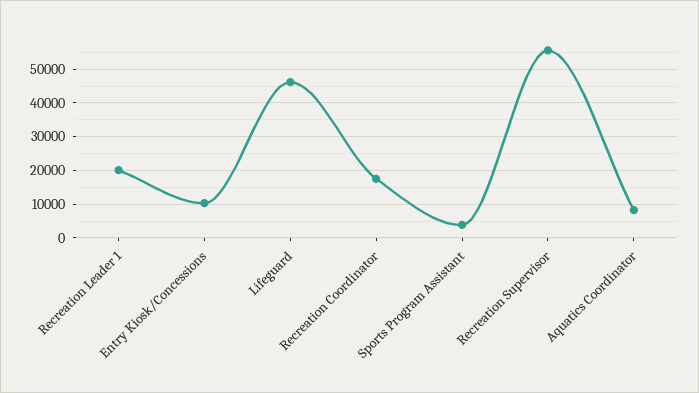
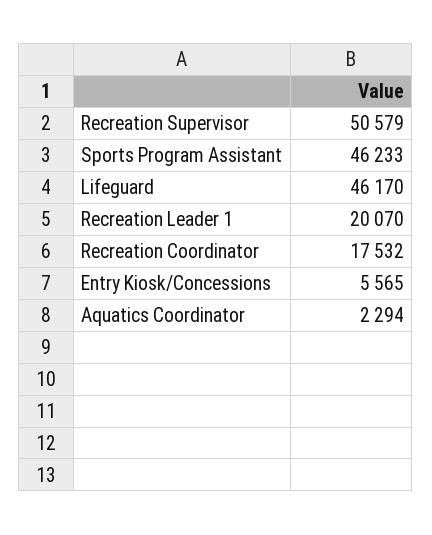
Entry Kiosk/Concessions: 10000 -> 5565
Sports Program Assistant: 4000 -> 46233
Recreation Supervisor: 56000 -> 50579
Aquatics Coordinator: 8000 -> 2294

